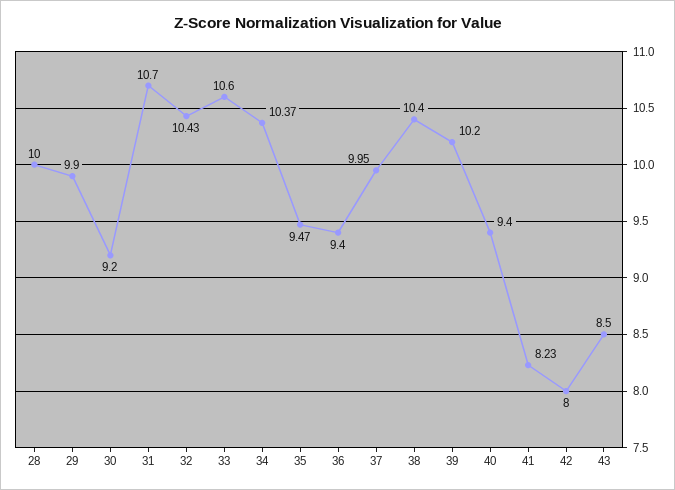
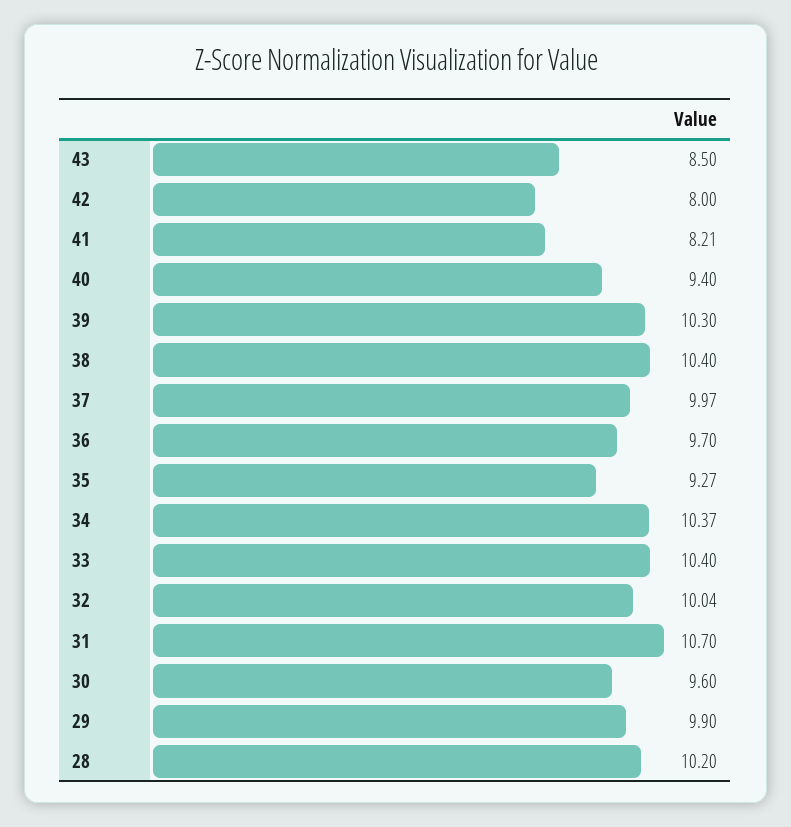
28: 10 -> 10.2
30: 9.2 -> 9.6
32: 10.43 -> 10.04
33: 10.6 -> 10.4
35: 9.47 -> 9.27
36: 9.4 -> 9.7
37: 9.95 -> 9.97
39: 10.2 -> 10.3
41: 8.23 -> 8.21

